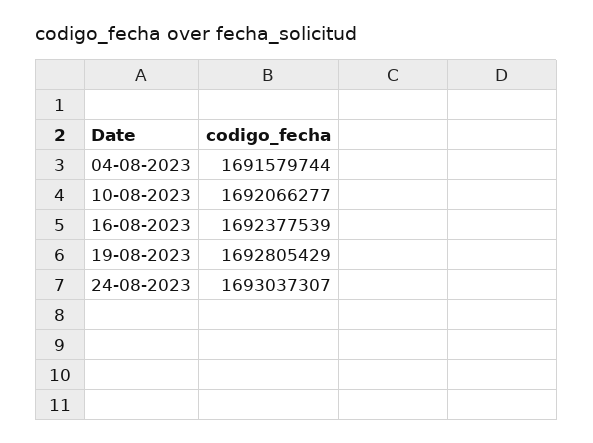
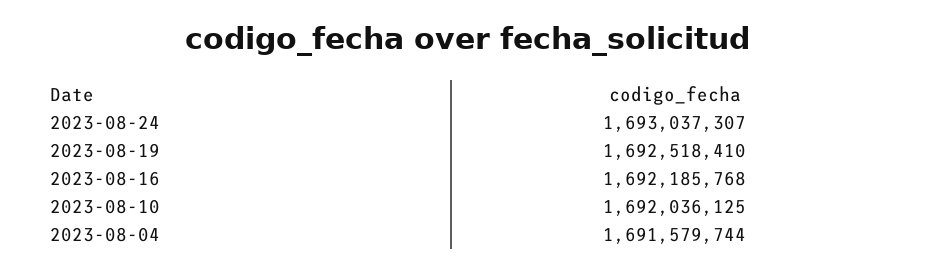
10-08-2023: 1692066277 -> 1692036125
16-08-2023: 1692377539 -> 1692185768
19-08-2023: 1692805429 -> 1692518410

